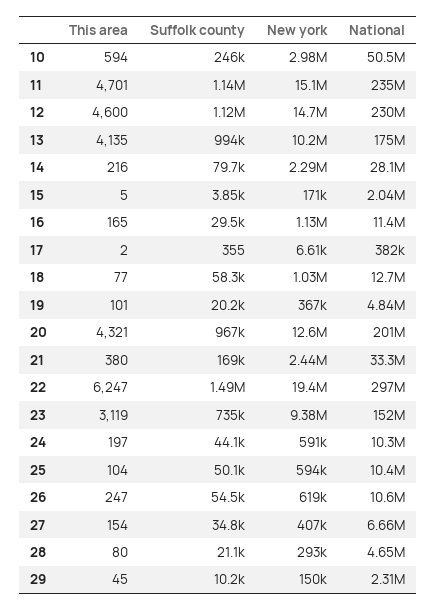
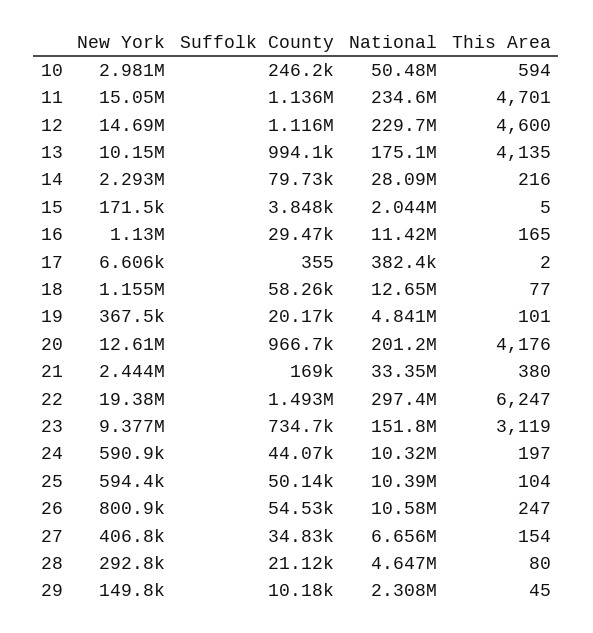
New york, 18: 1030000 -> 1155000
This area, 20: 4321 -> 4176
New york, 26: 619000 -> 800900

